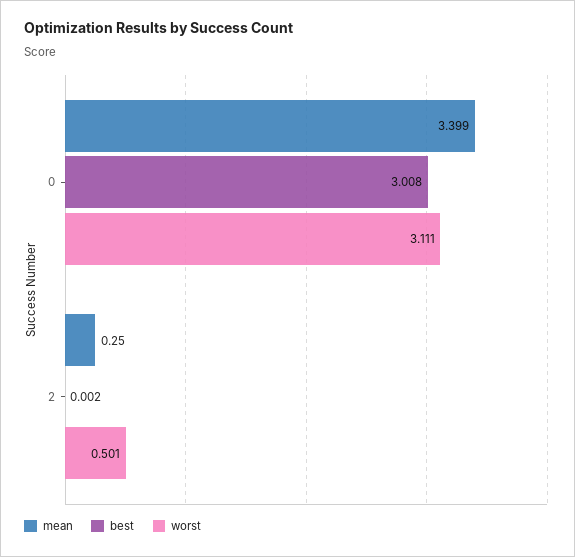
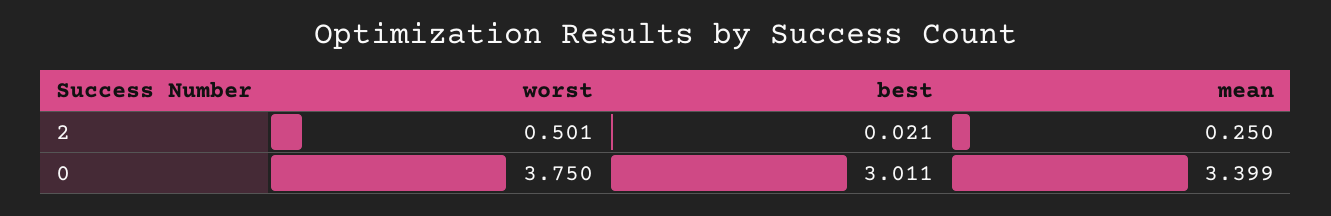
best, 0: 3.008 -> 3.011
worst, 0: 3.111 -> 3.75
best, 2: 0.002 -> 0.021

